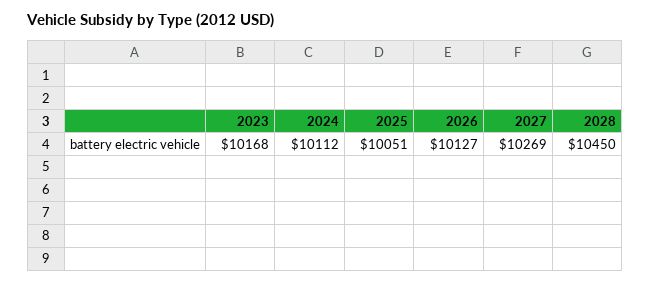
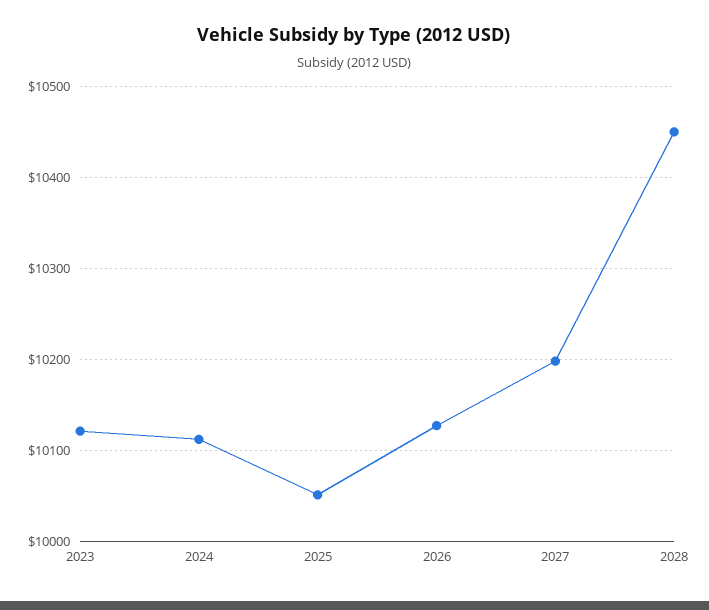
2023: 10168 -> 10120
2027: 10269 -> 10200

